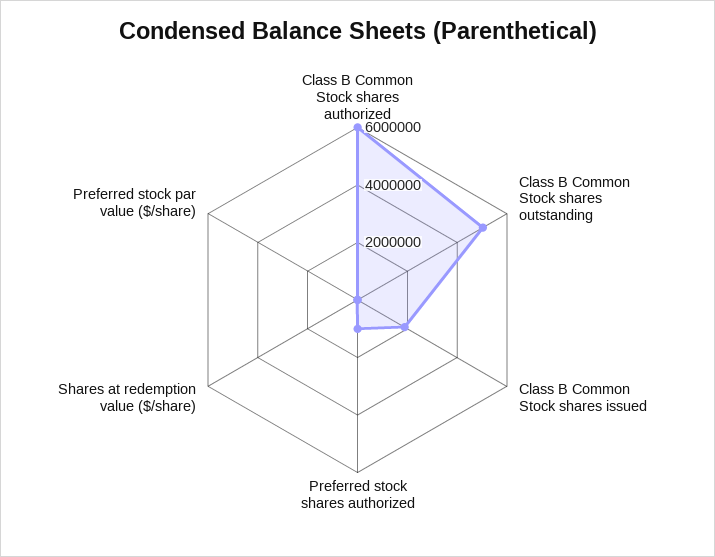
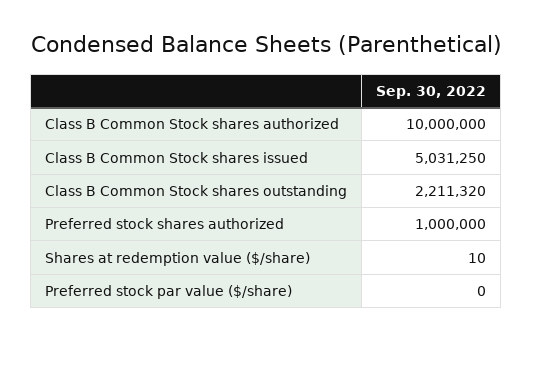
Class B Common Stock shares authorized: 6000000 -> 10000000
Class B Common Stock shares outstanding: 5000000 -> 2211320
Class B Common Stock shares issued: 2000000 -> 5031250

